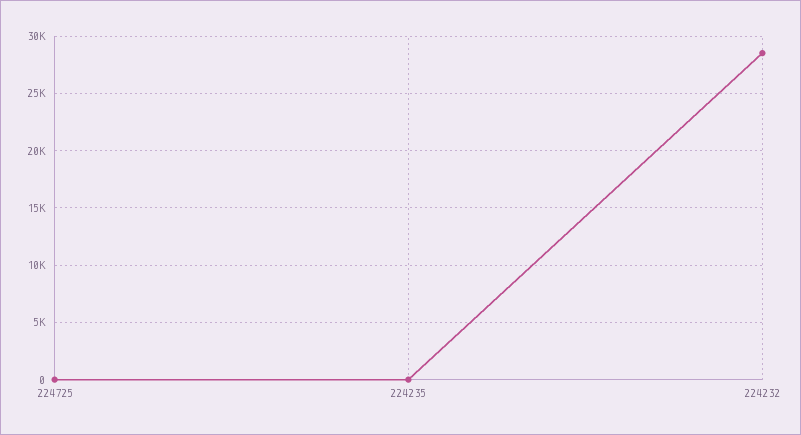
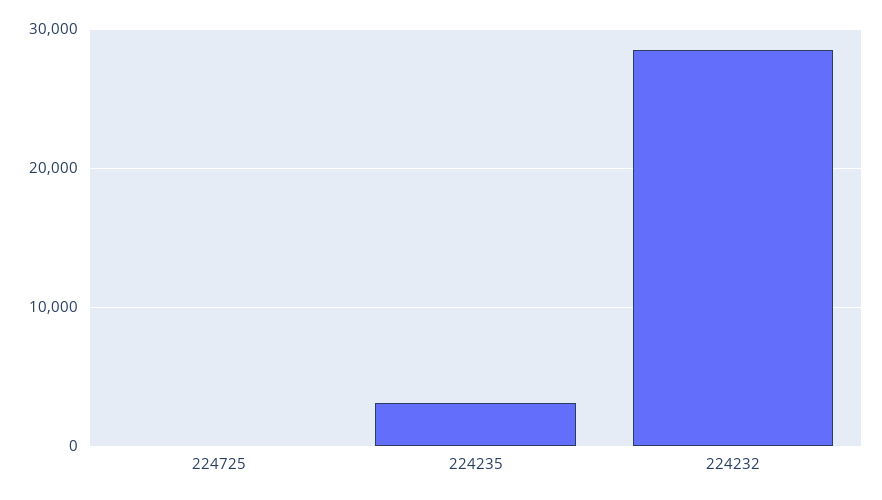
224235: 0 -> 3000

